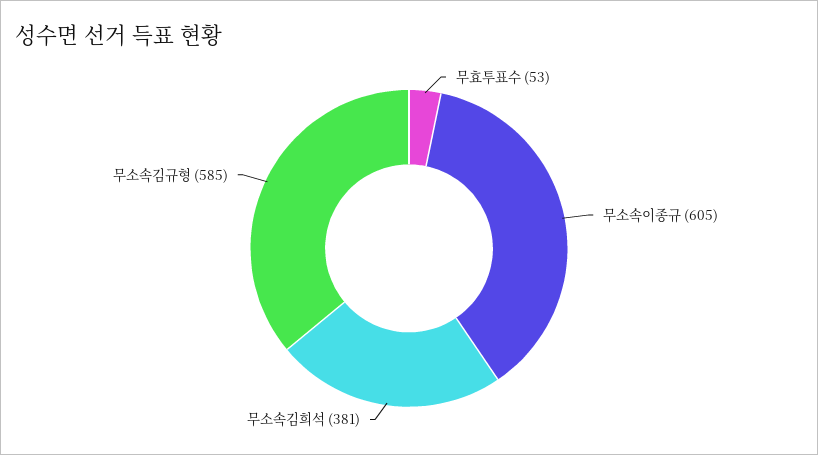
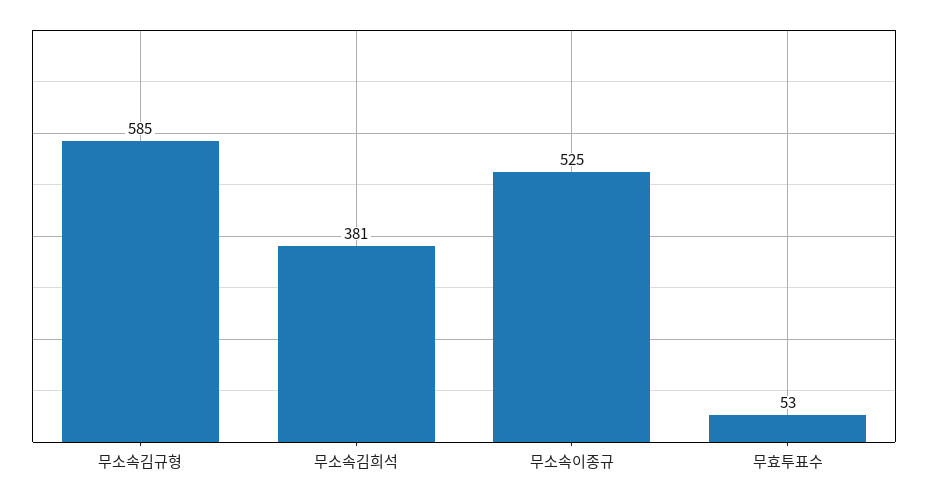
무소속이종규: 605 -> 525

